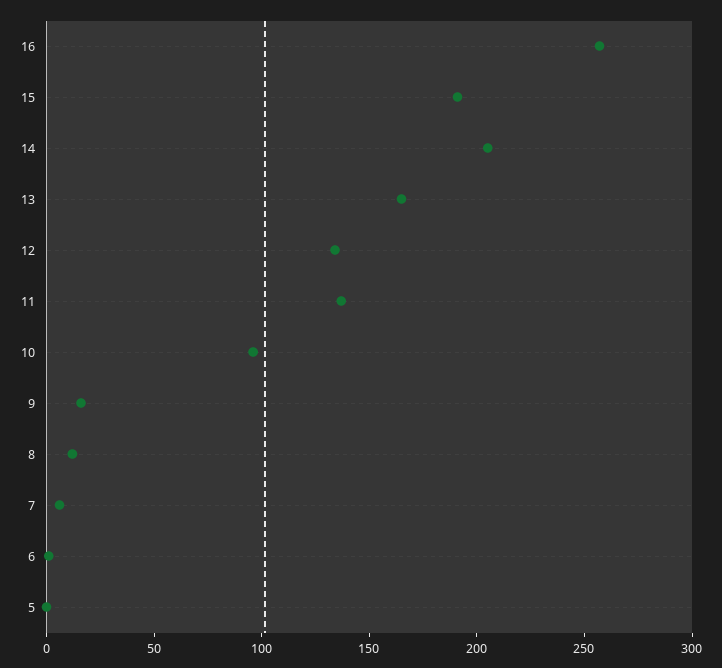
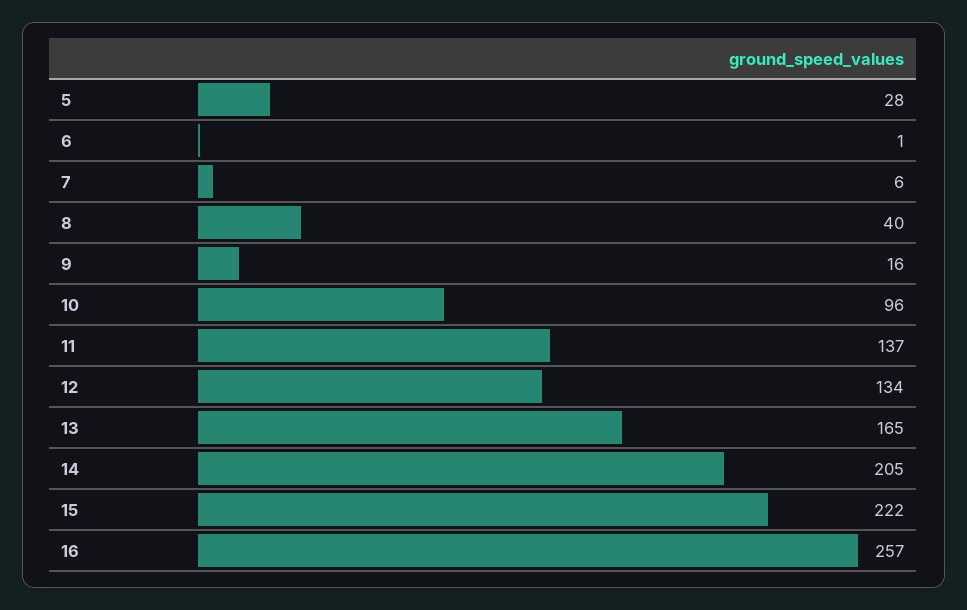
15: 190 -> 222
8: 10 -> 40
5: 0 -> 28

